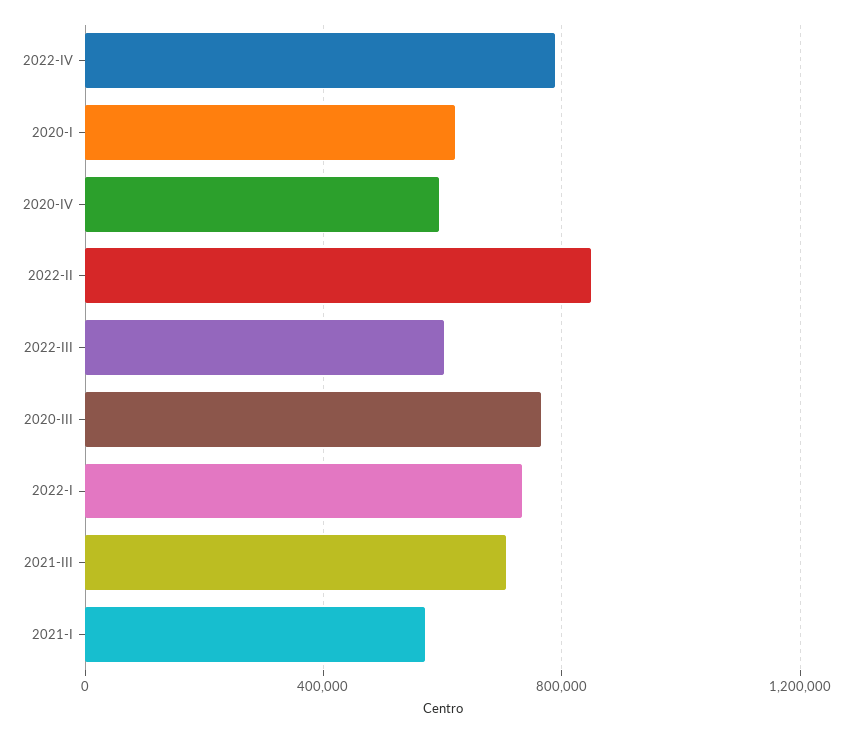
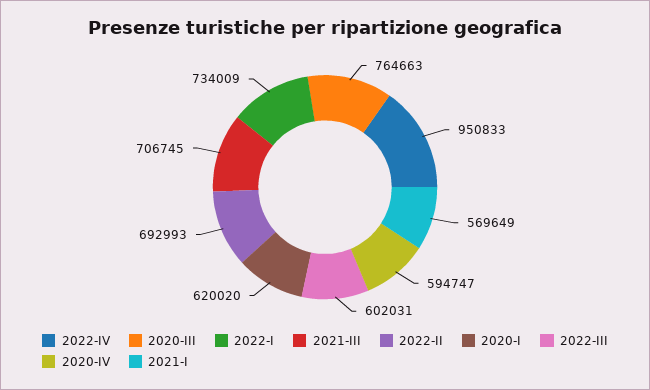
2022-IV: 800000 -> 950833
2022-II: 850000 -> 692993

